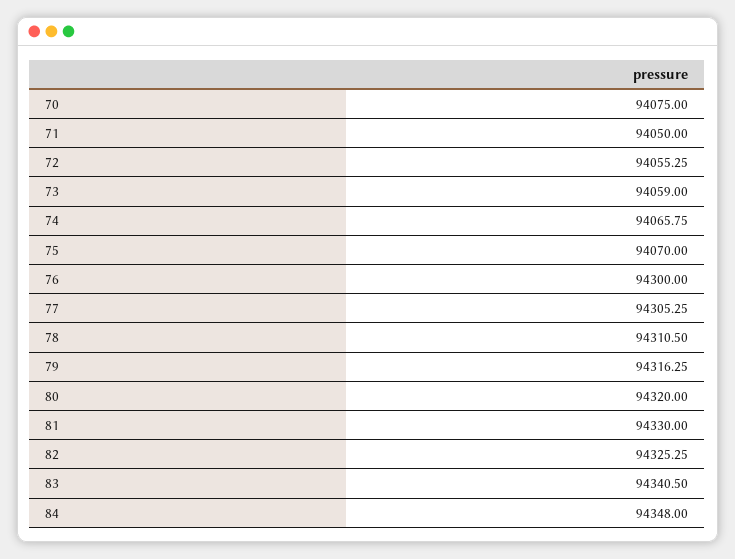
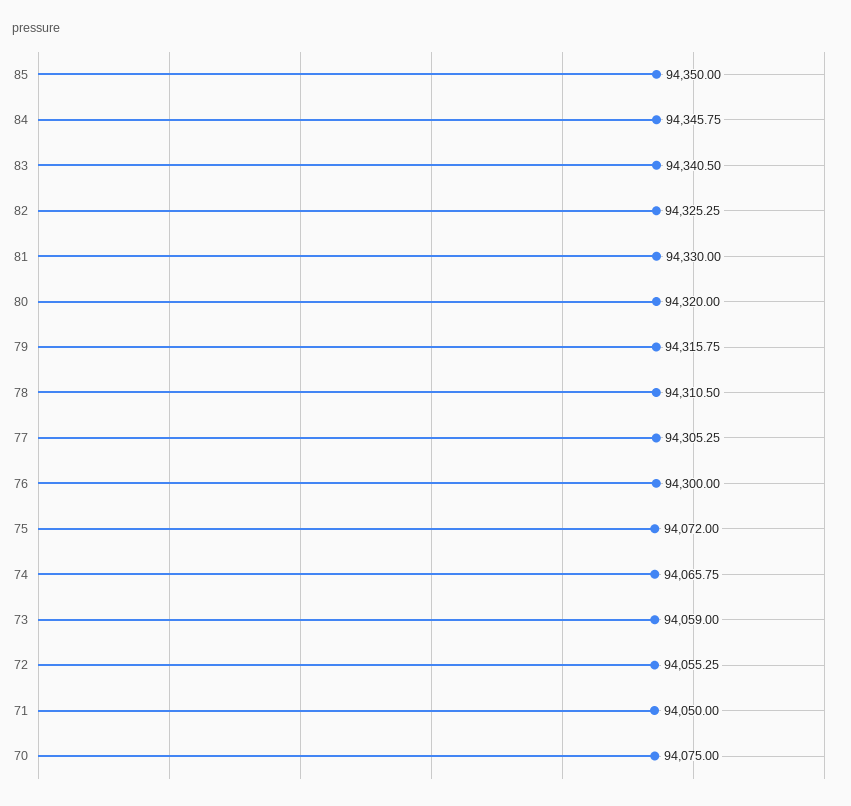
75: 94070 -> 94072
79: 94316.25 -> 94315.75
84: 94348 -> 94345.75
85: none -> 94350

